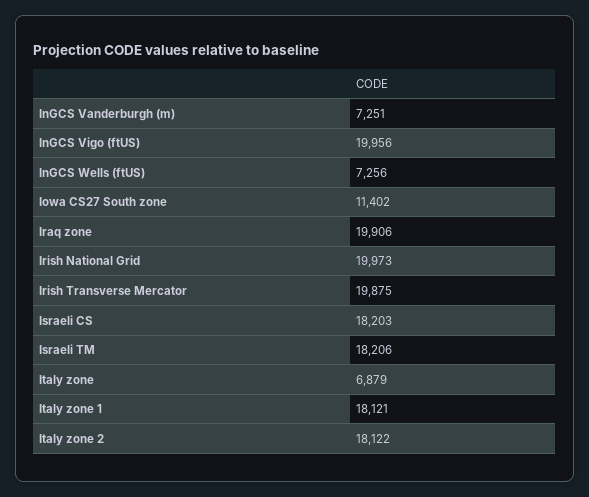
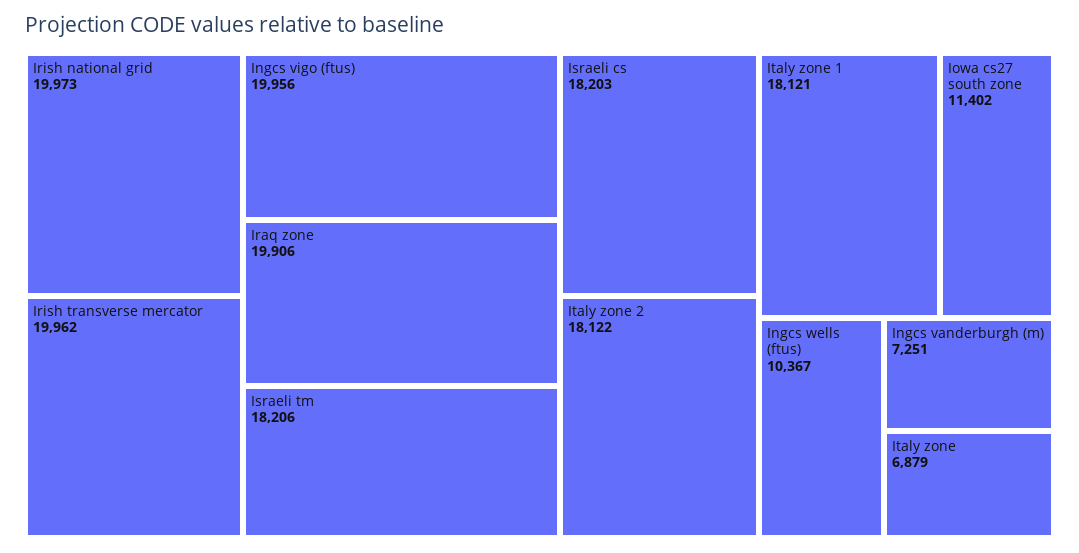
InGCS Wells (ftUS): 7256 -> 10367
Irish Transverse Mercator: 19875 -> 19962

